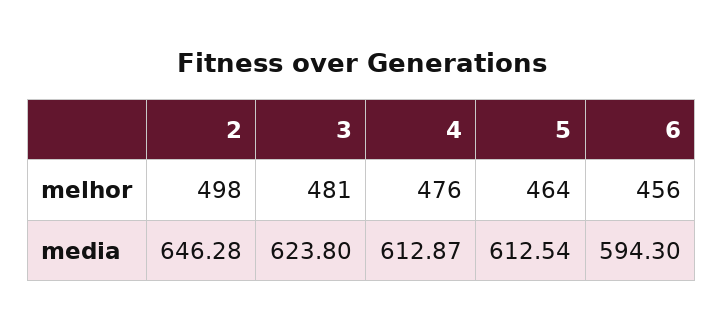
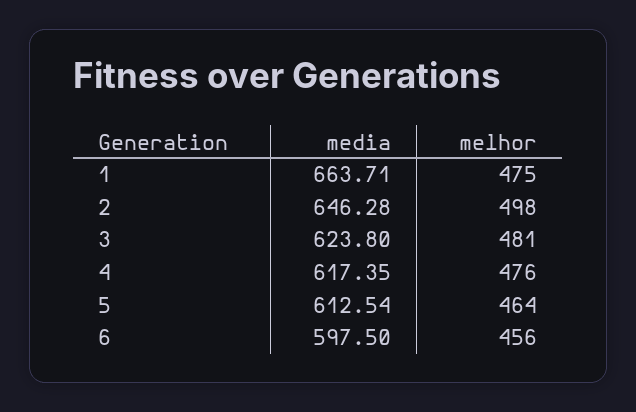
4, media: 612.87 -> 617.35
6, media: 594.3 -> 597.5
1, media: none -> 663.71
1, melhor: none -> 475

